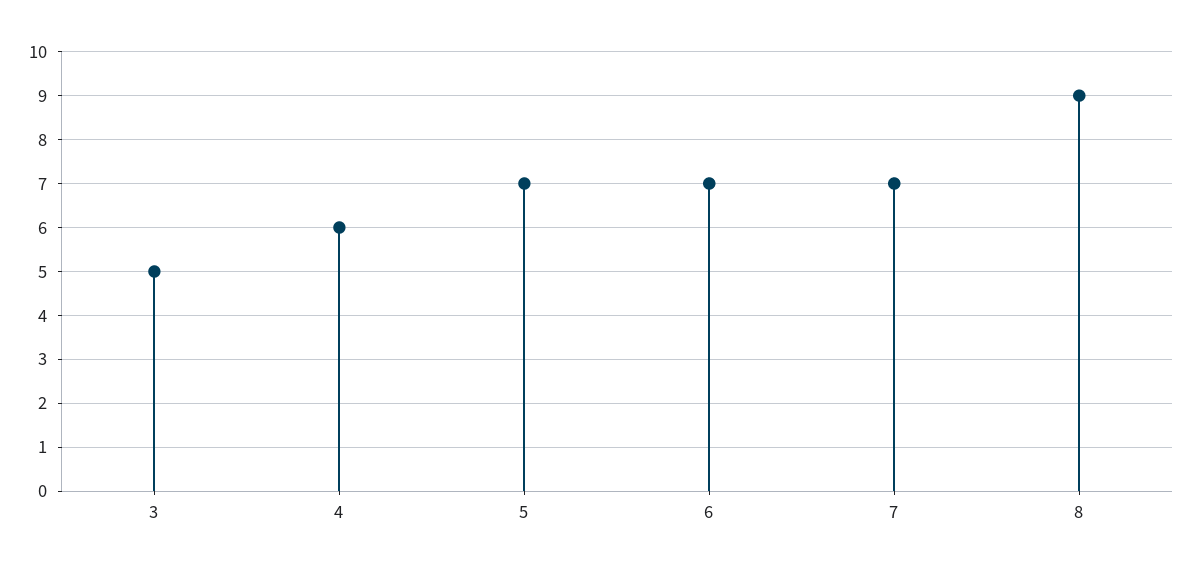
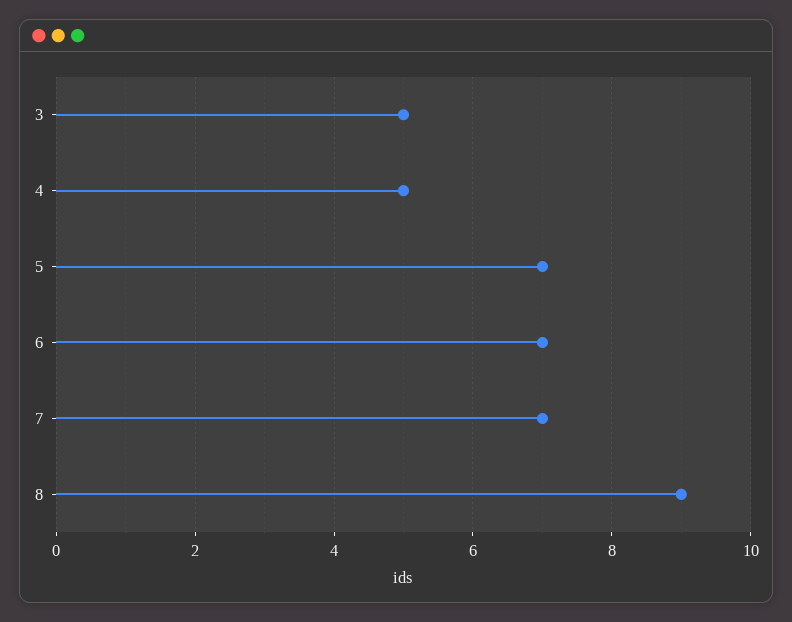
4: 6 -> 5

